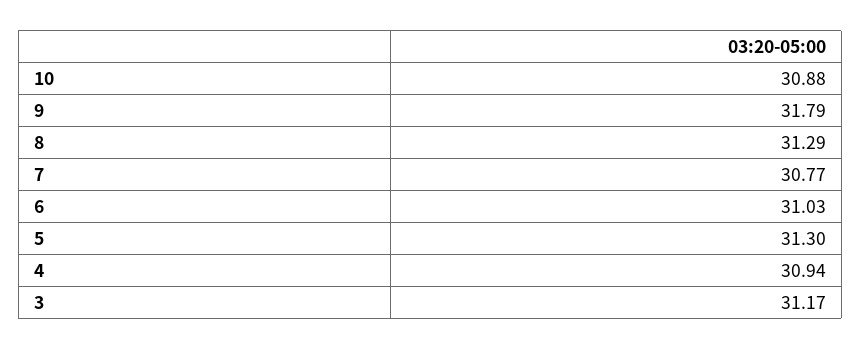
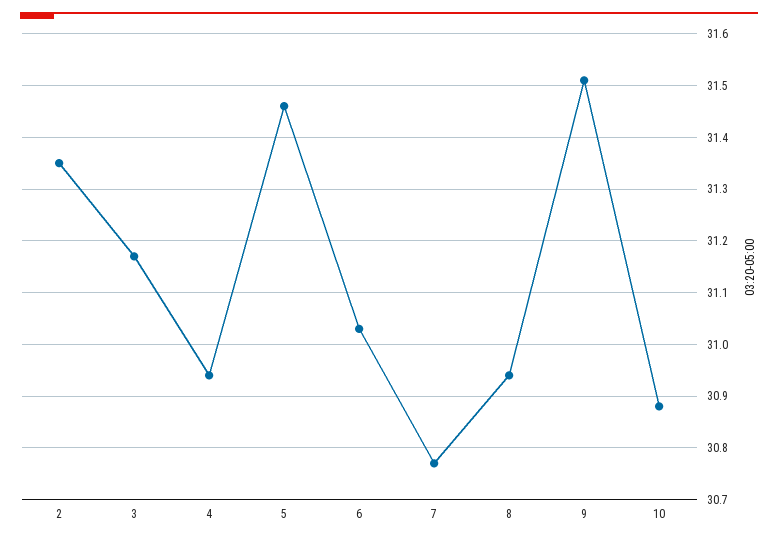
9: 31.79 -> 31.5
8: 31.29 -> 30.95
5: 31.3 -> 31.45
2: none -> 31.35

